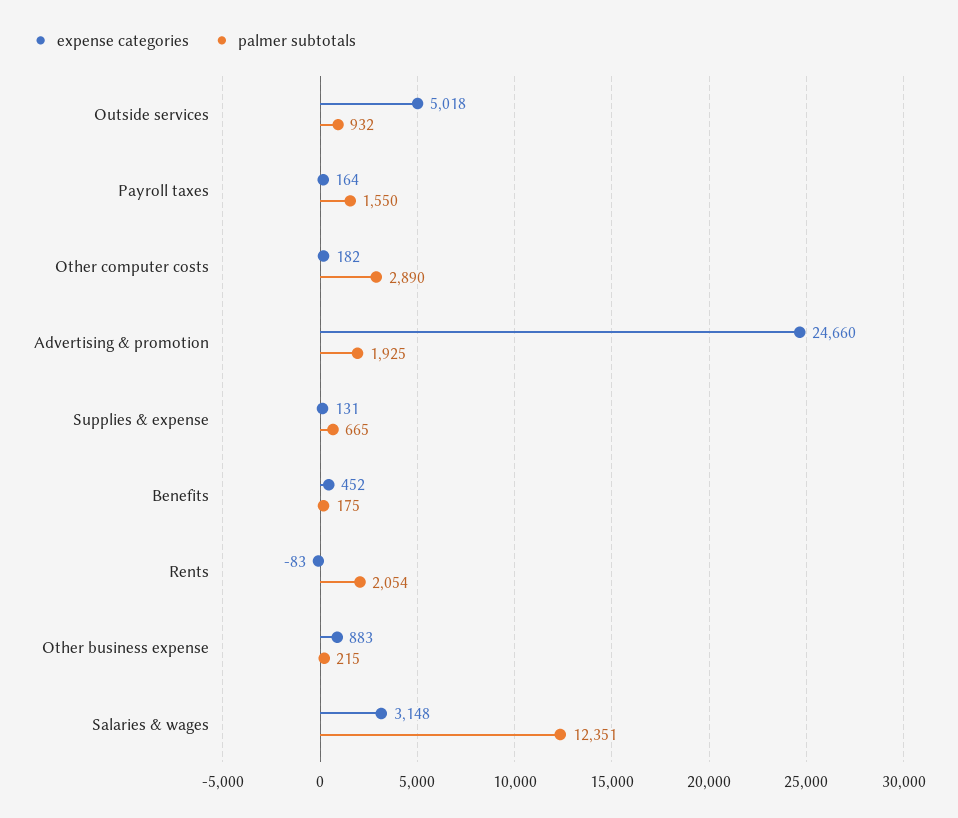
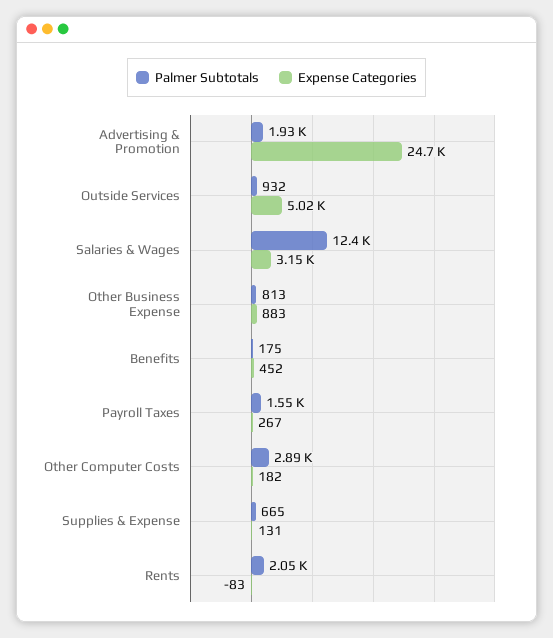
expense categories, Payroll taxes: 164 -> 267
palmer subtotals, Other business expense: 215 -> 813

